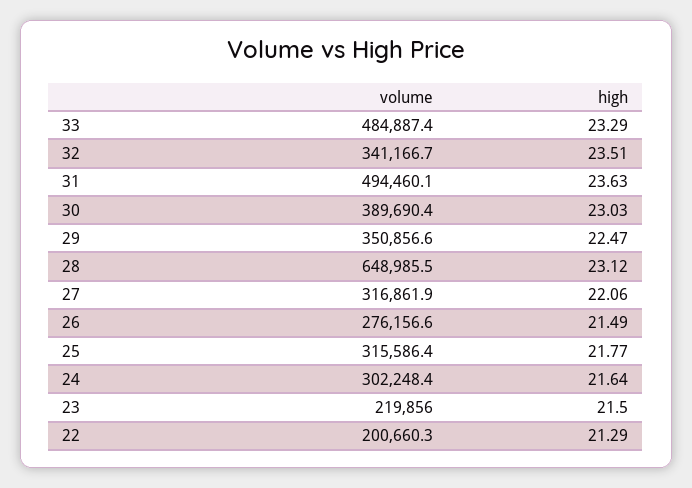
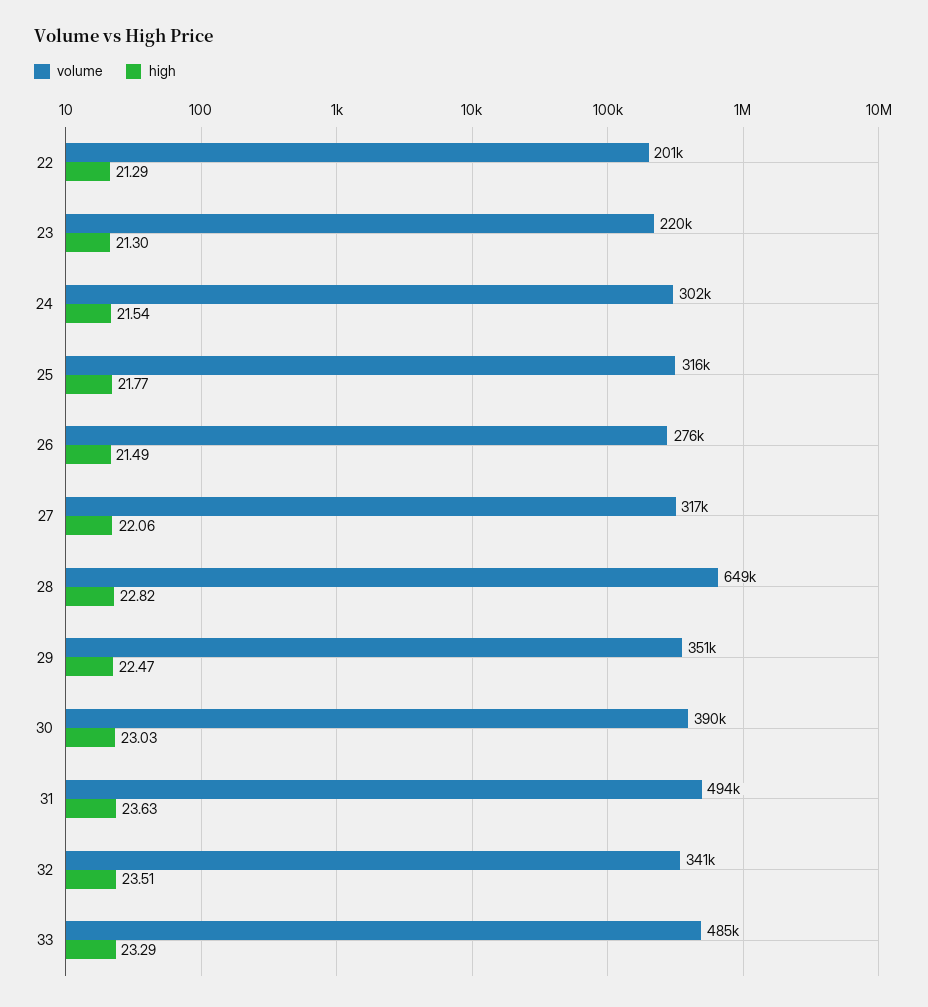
high, 28: 23.12 -> 22.82
high, 24: 21.64 -> 21.54
high, 23: 21.5 -> 21.3

